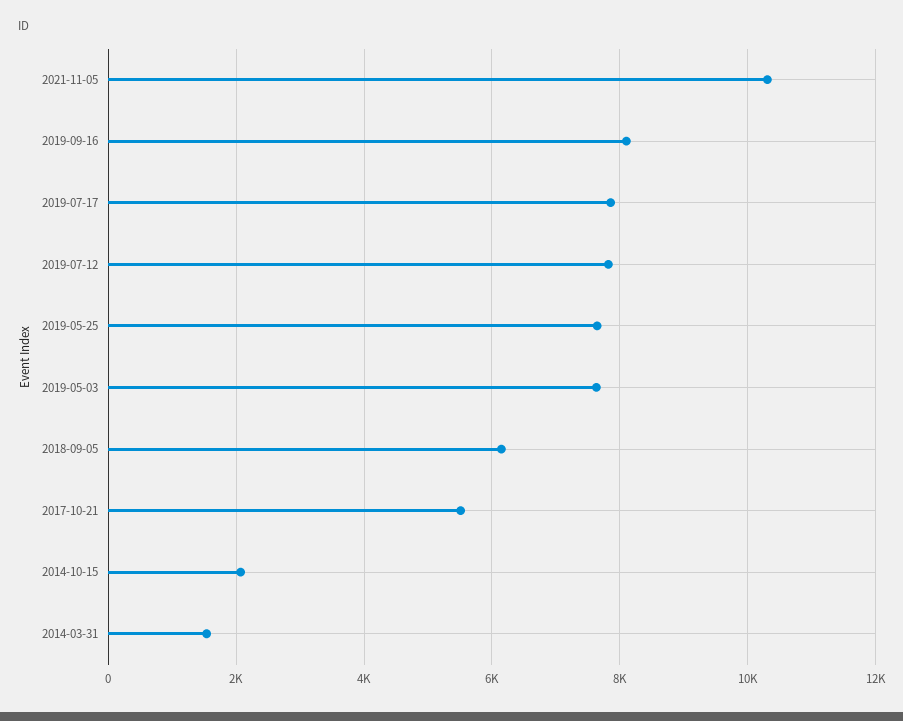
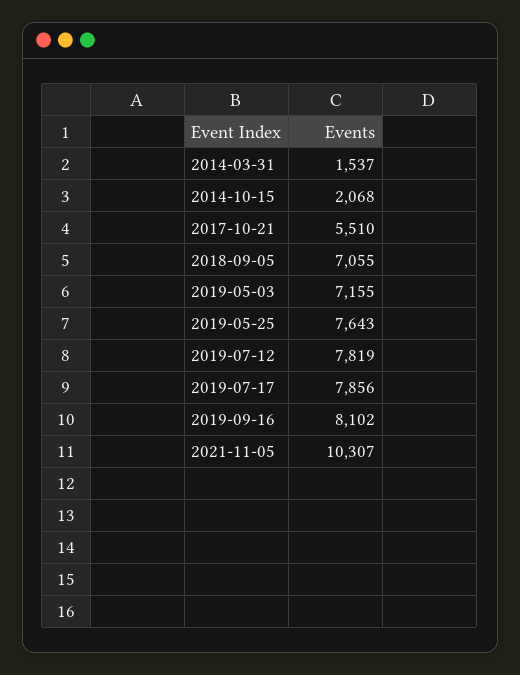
2019-05-03: 7600 -> 7155
2018-09-05: 6200 -> 7055

